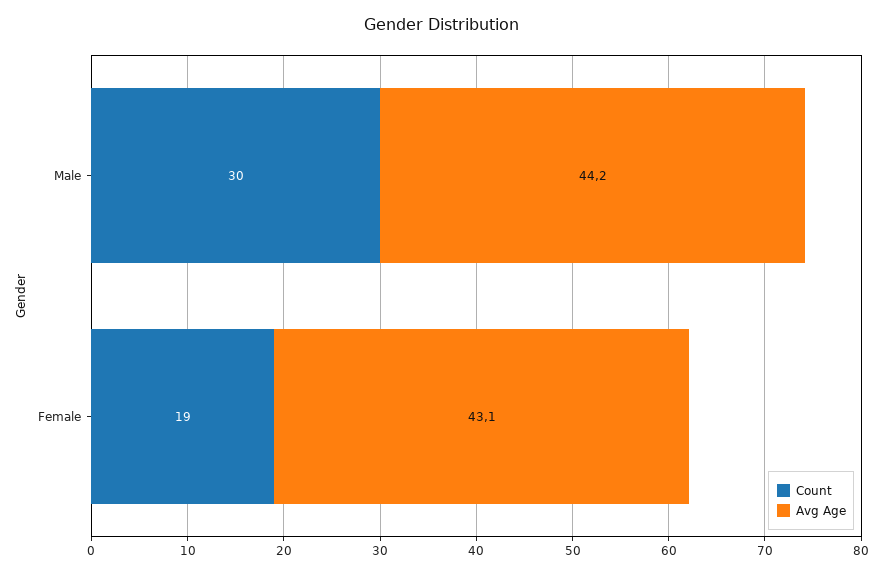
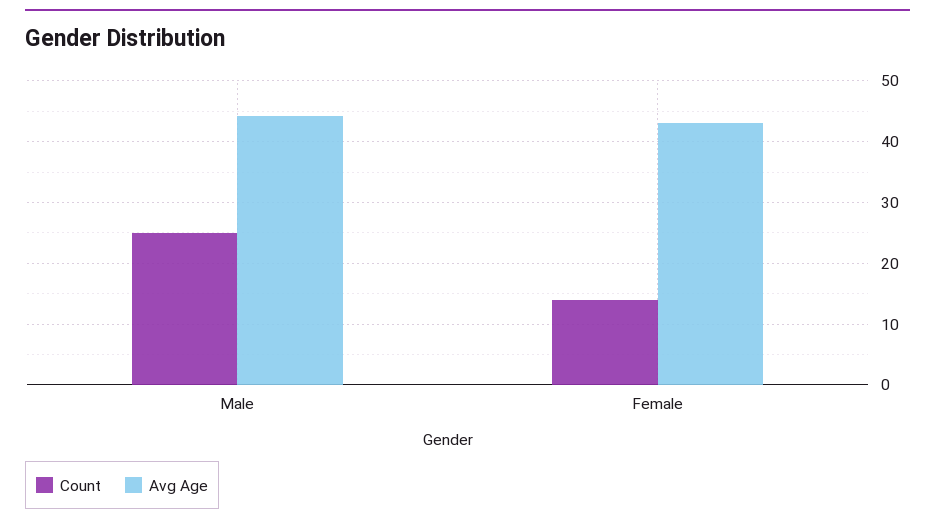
Count, Male: 30 -> 25
Count, Female: 19 -> 14

